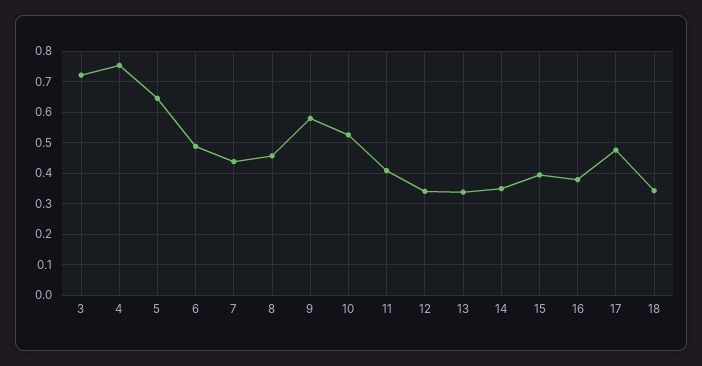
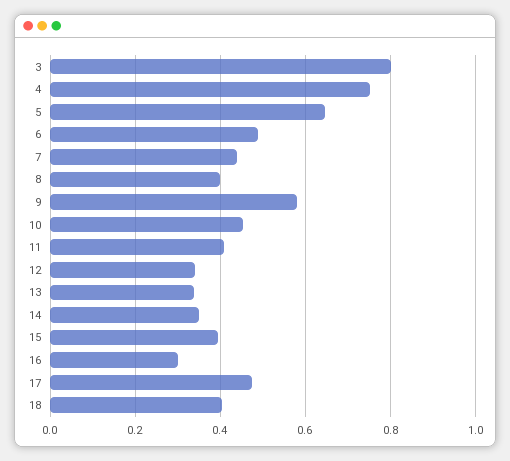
3: 0.72 -> 0.8
8: 0.46 -> 0.4
10: 0.52 -> 0.46
16: 0.38 -> 0.3
18: 0.34 -> 0.4

